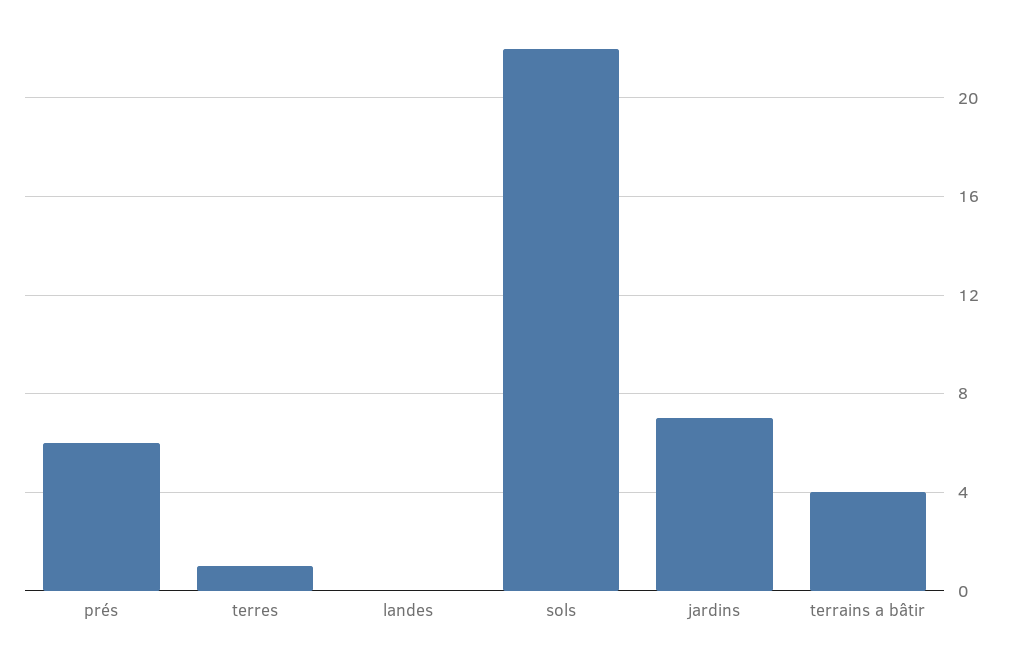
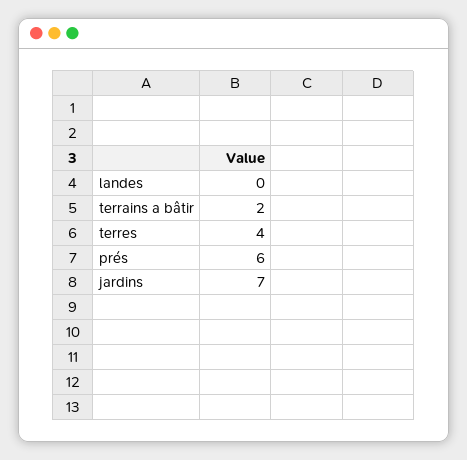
terres: 1 -> 4
sols: 22 -> none
terrains a bâtir: 4 -> 2

